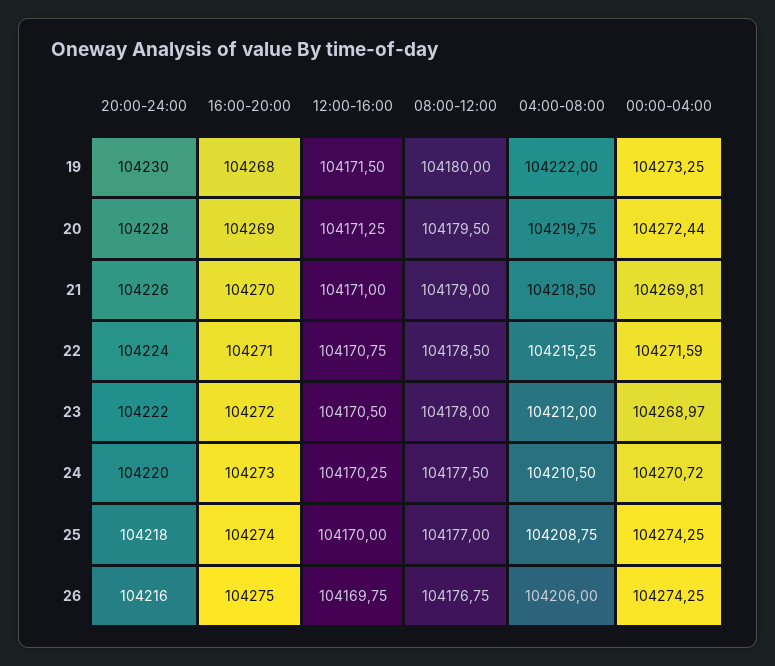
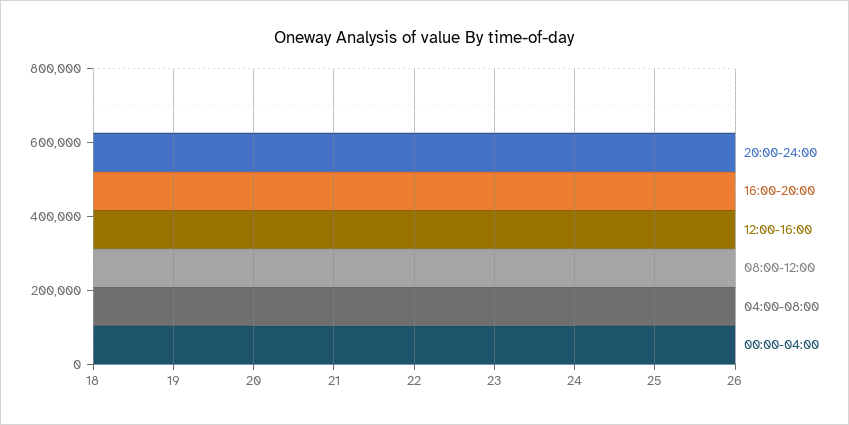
20:00-24:00, 18: none -> 100000
16:00-20:00, 18: none -> 100000
12:00-16:00, 18: none -> 100000
08:00-12:00, 18: none -> 100000
04:00-08:00, 18: none -> 100000
00:00-04:00, 18: none -> 100000

